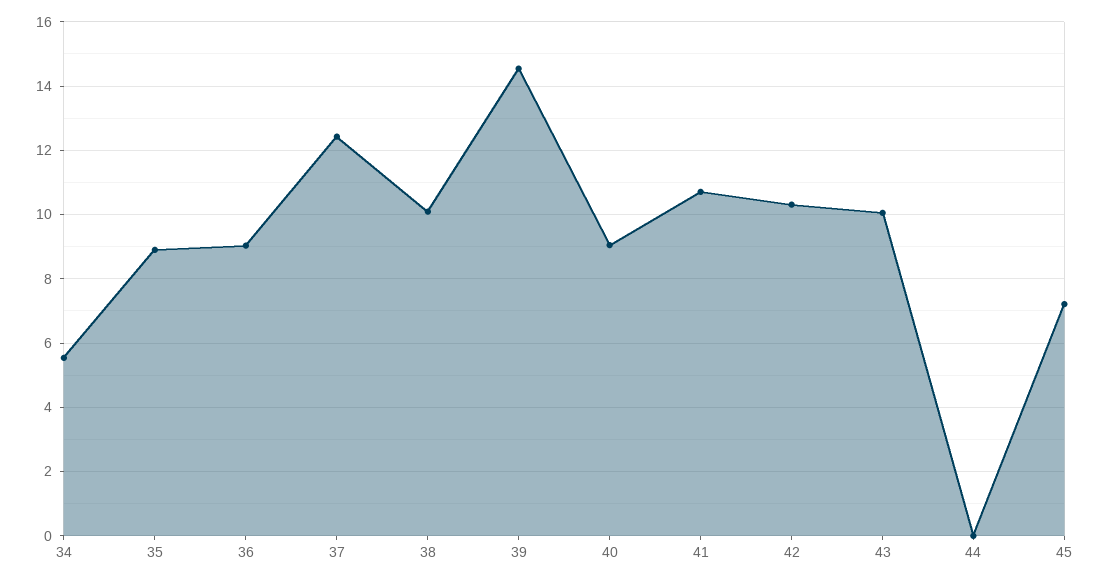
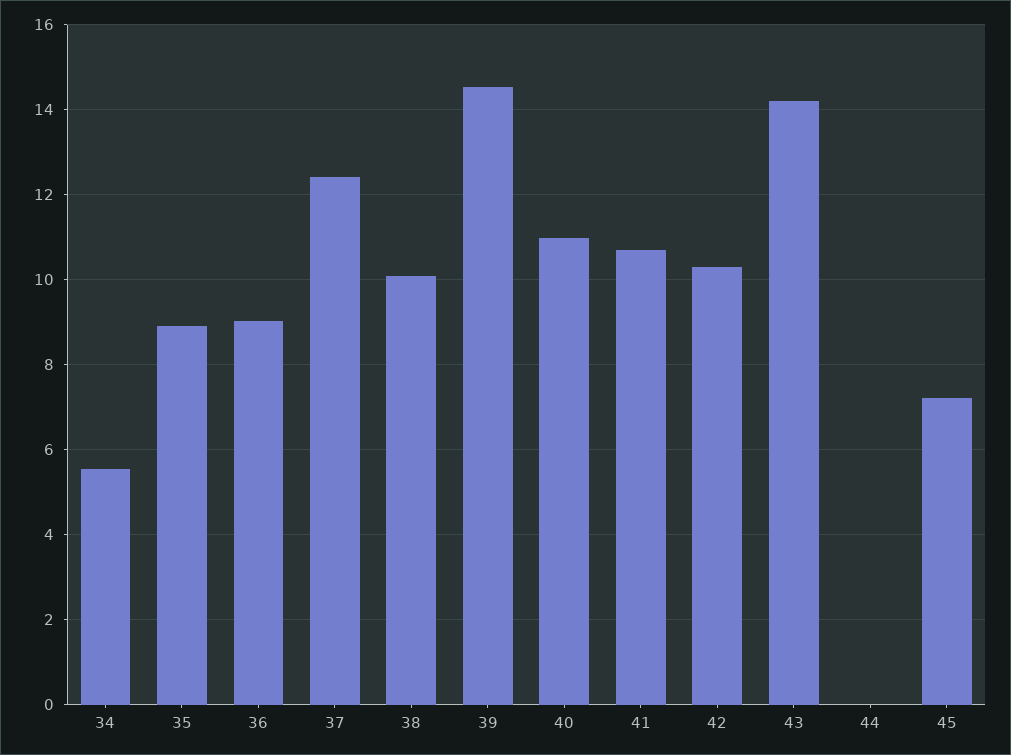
40: 9 -> 11
43: 10 -> 14.2

